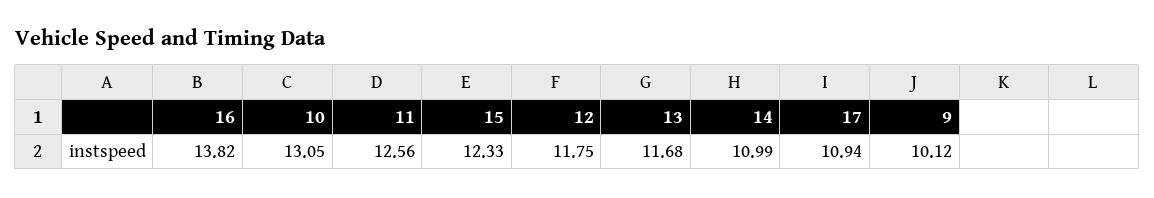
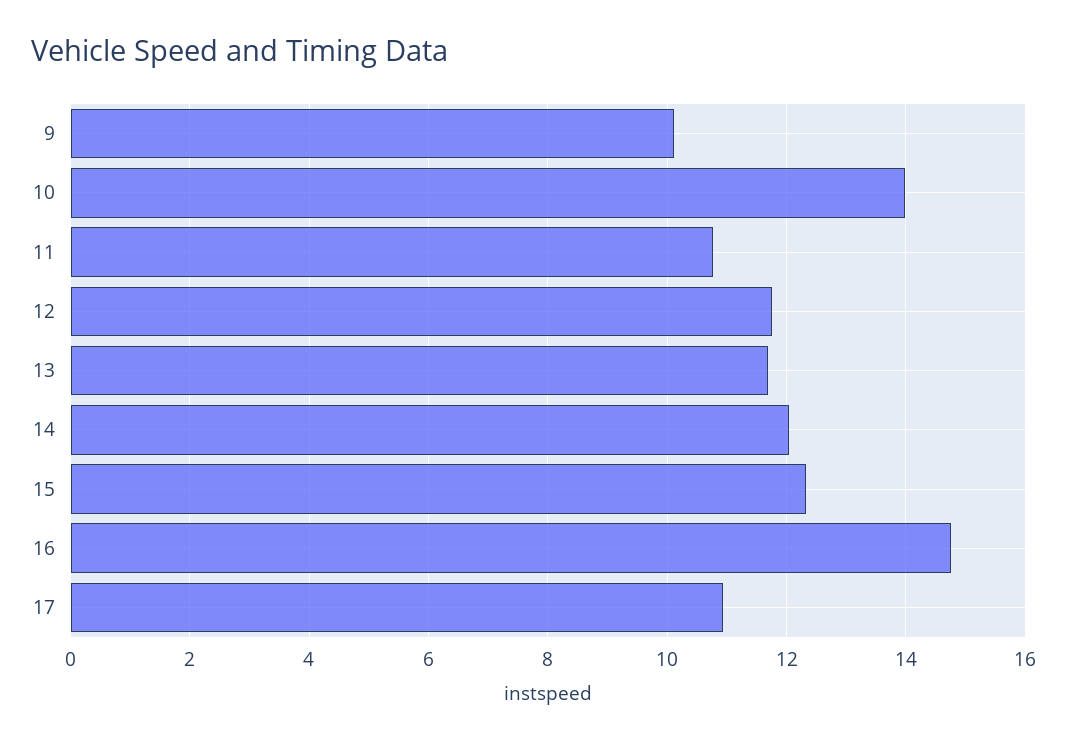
16: 13.82 -> 14.8
10: 13.05 -> 14
11: 12.56 -> 10.8
14: 10.99 -> 12

